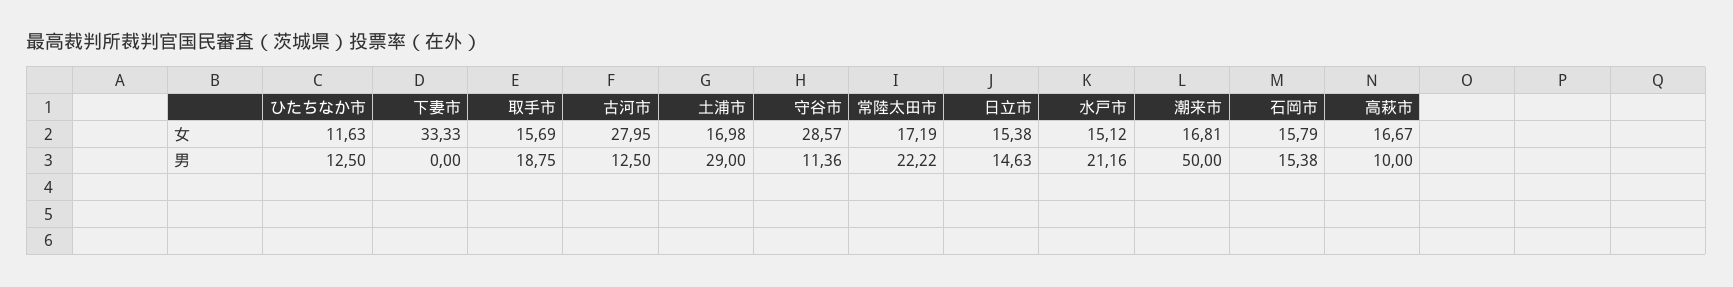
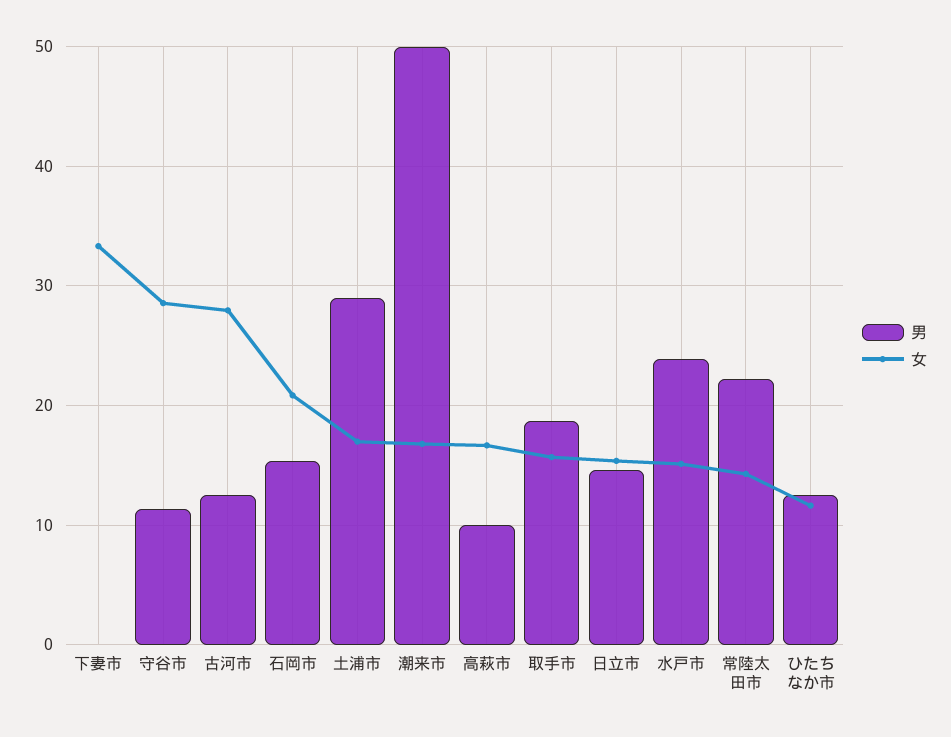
女, 常陸太田市: 17.19 -> 14
女, 石岡市: 15.79 -> 21
男, 水戸市: 21.16 -> 24

